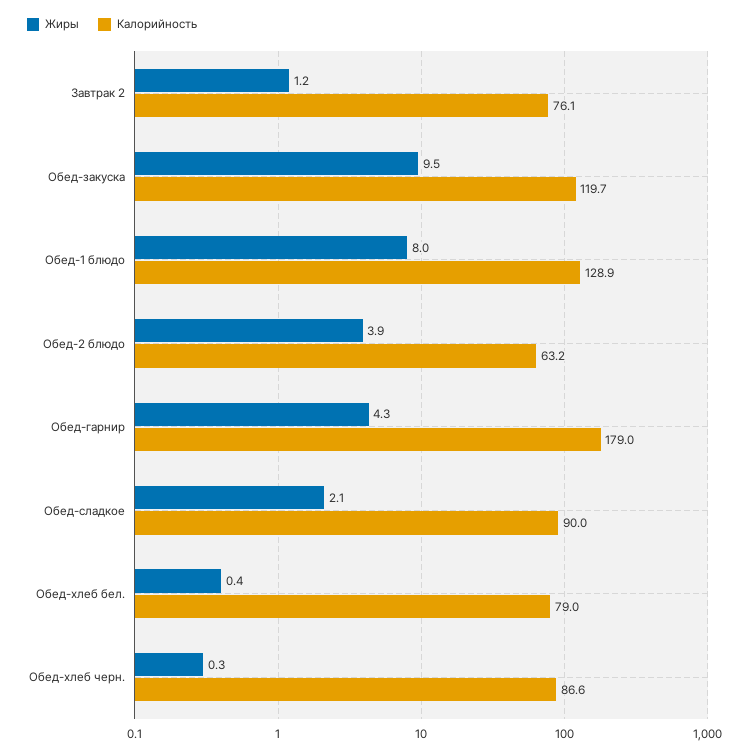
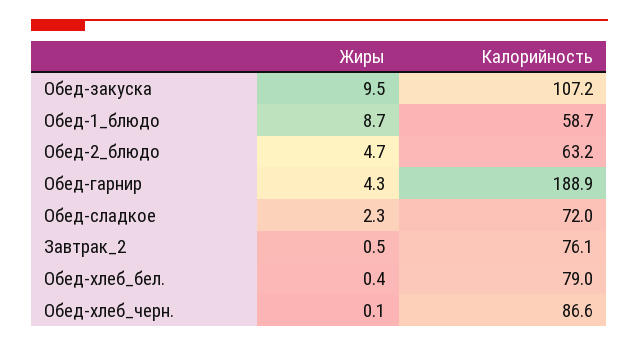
Жиры, Завтрак 2: 1.2 -> 0.5
Калорийность, Обед-закуска: 119.7 -> 107.2
Жиры, Обед-1 блюдо: 8 -> 8.7
Калорийность, Обед-1 блюдо: 128.9 -> 58.7
Жиры, Обед-2 блюдо: 3.9 -> 4.7
Калорийность, Обед-гарнир: 179 -> 188.9
Жиры, Обед-сладкое: 2.1 -> 2.3
Калорийность, Обед-сладкое: 90 -> 72
Жиры, Обед-хлеб черн.: 0.3 -> 0.1

